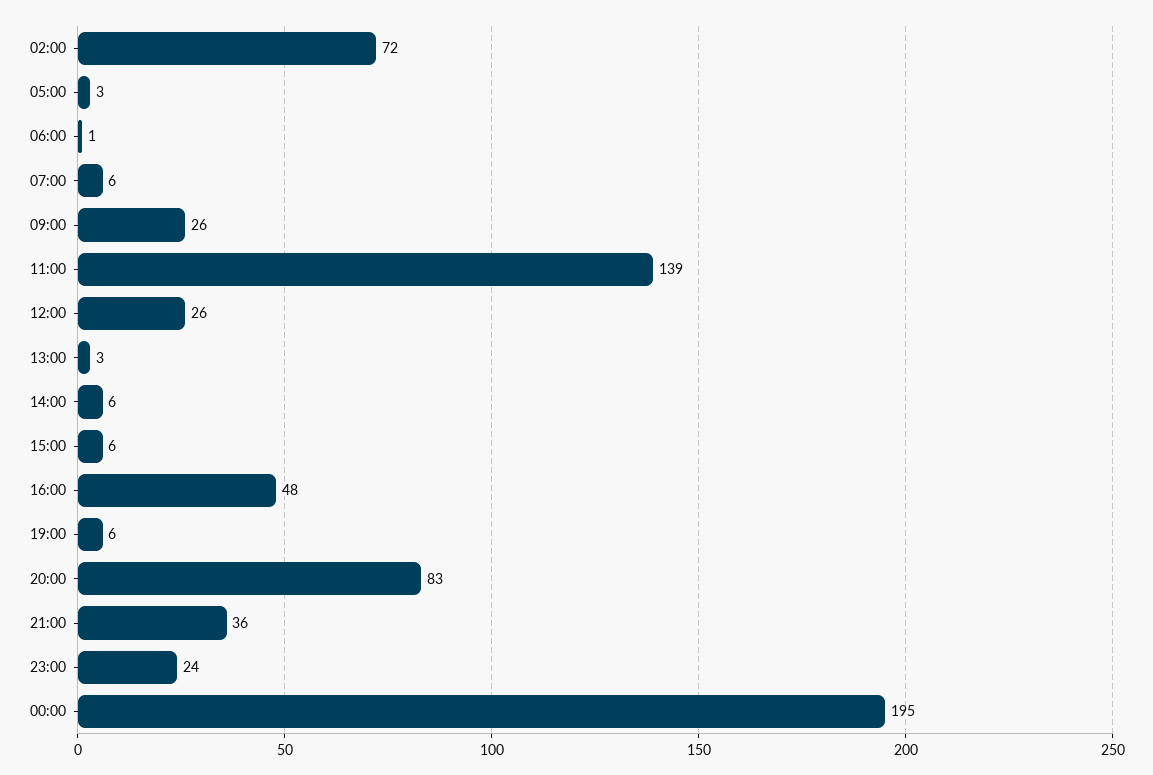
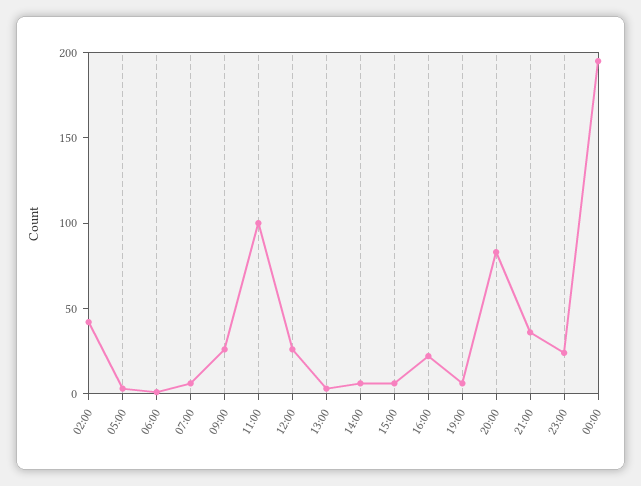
02:00: 72 -> 40
11:00: 139 -> 100
16:00: 48 -> 20

